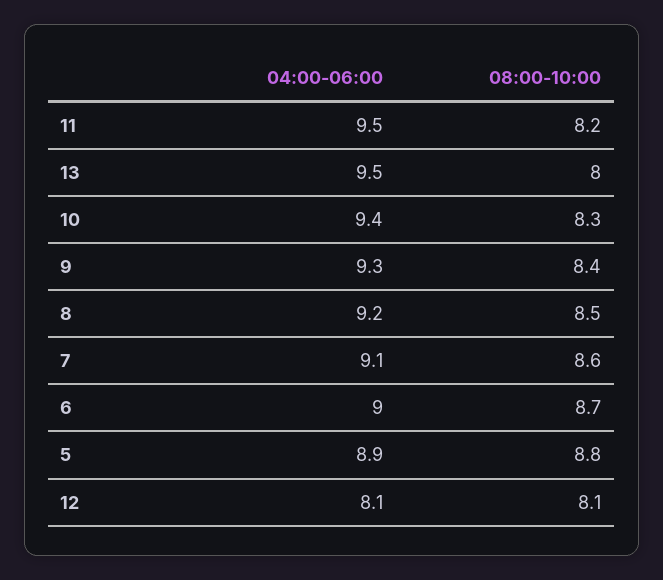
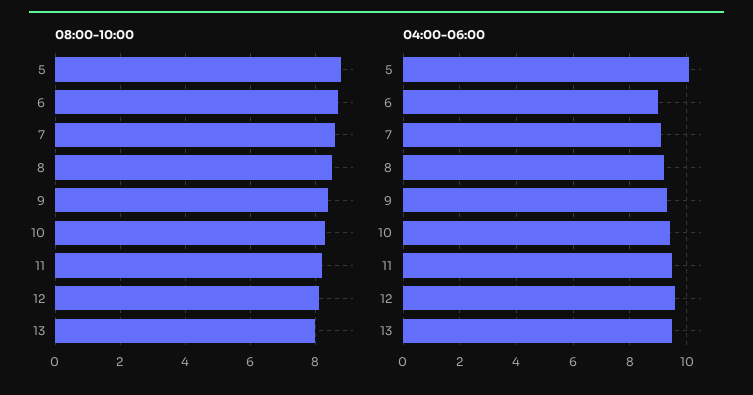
04:00-06:00, 5: 8.9 -> 10
04:00-06:00, 12: 8.1 -> 9.5

